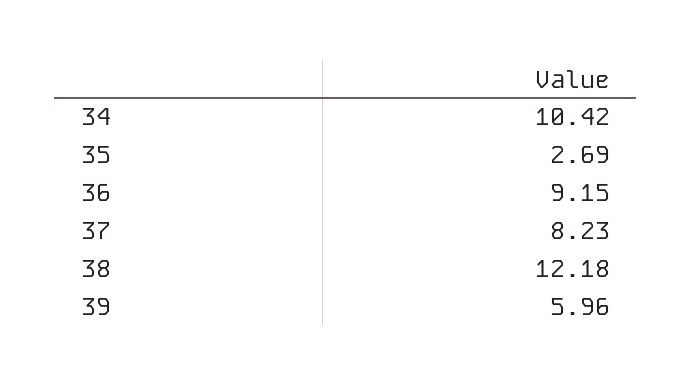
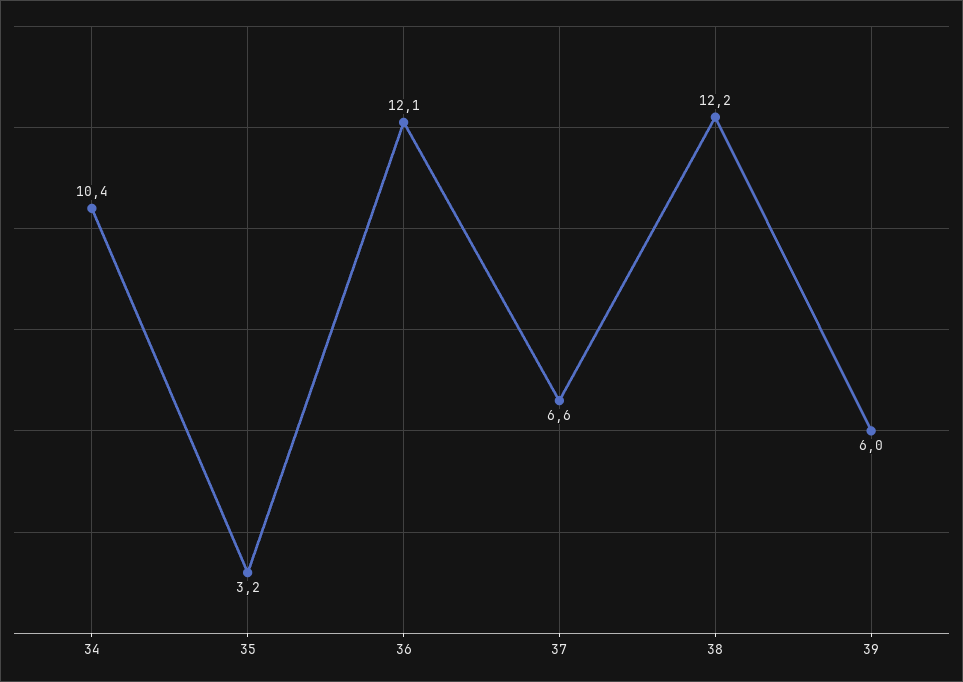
35: 2.69 -> 3.2
36: 9.15 -> 12.1
37: 8.23 -> 6.6

